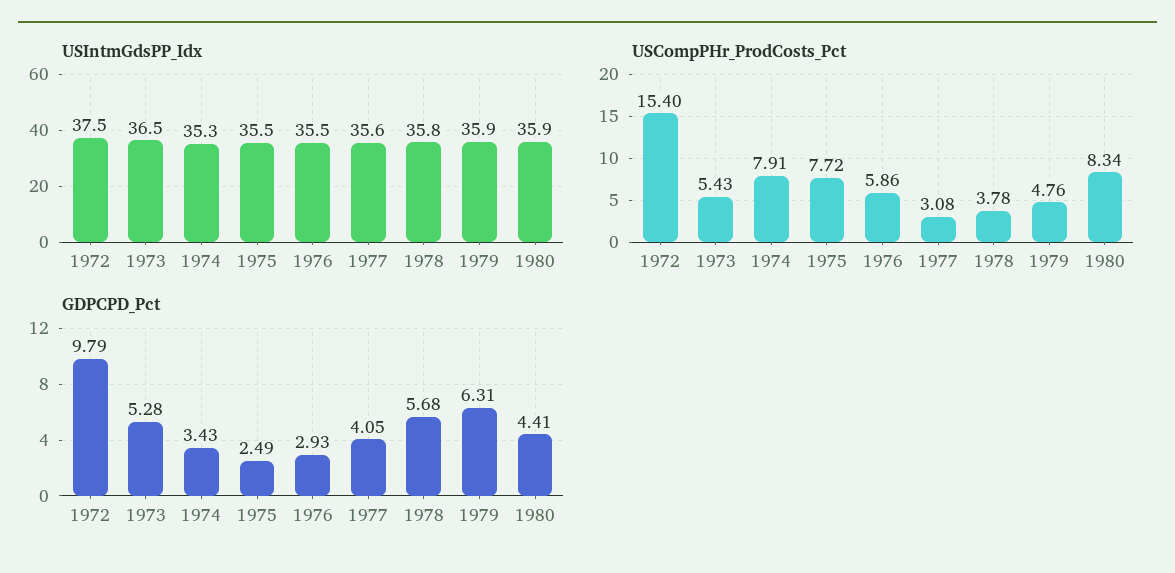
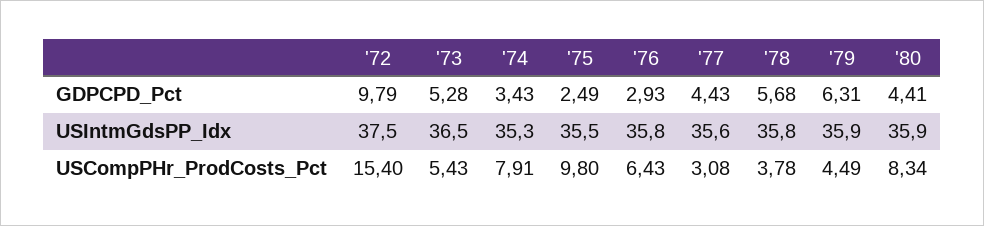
USIntmGdsPP_Idx, 1976: 35.5 -> 35.8
USCompPHr_ProdCosts_Pct, 1975: 7.72 -> 9.8
USCompPHr_ProdCosts_Pct, 1976: 5.86 -> 6.43
USCompPHr_ProdCosts_Pct, 1979: 4.76 -> 4.49
GDPCPD_Pct, 1977: 4.05 -> 4.43

